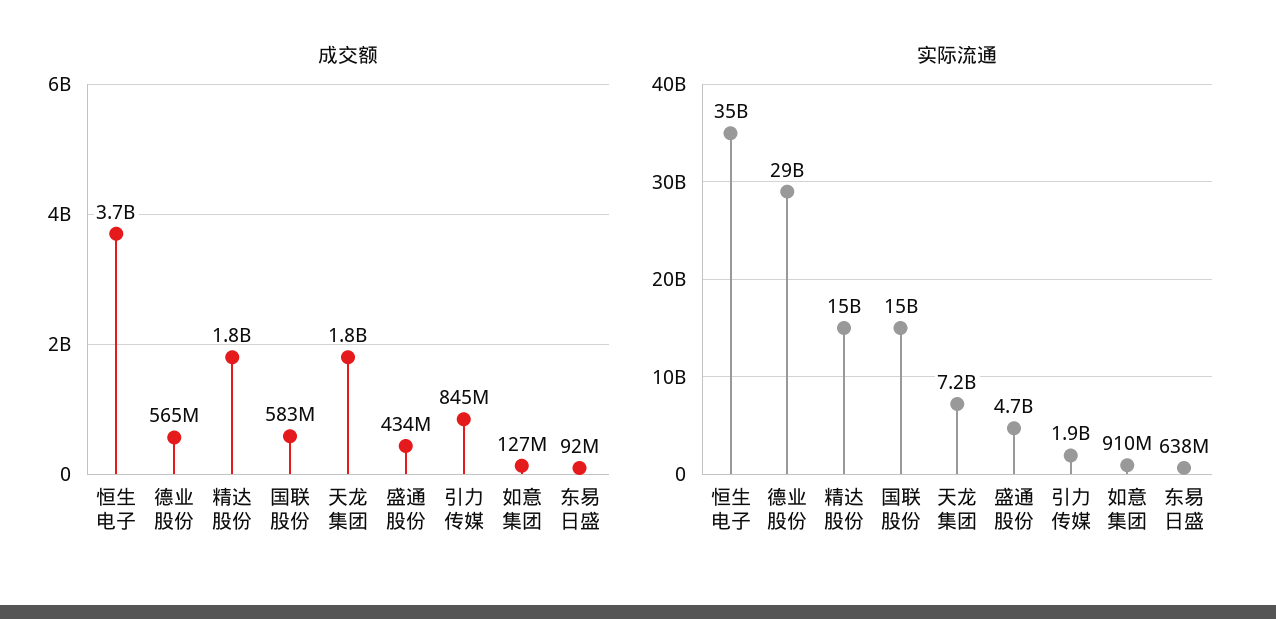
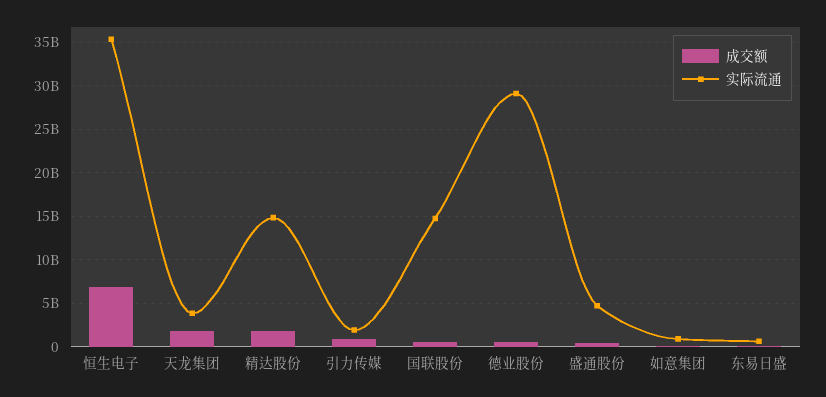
成交额, 恒生电子: 3700000000 -> 7000000000
实际流通, 天龙集团: 7200000000 -> 4000000000

